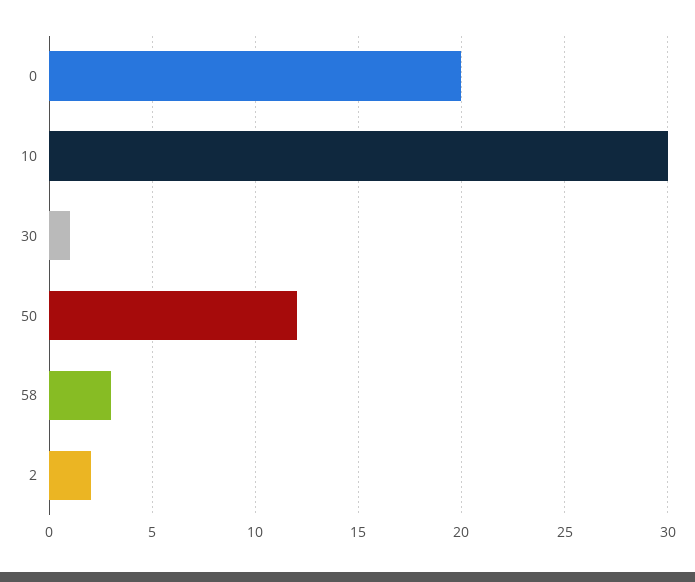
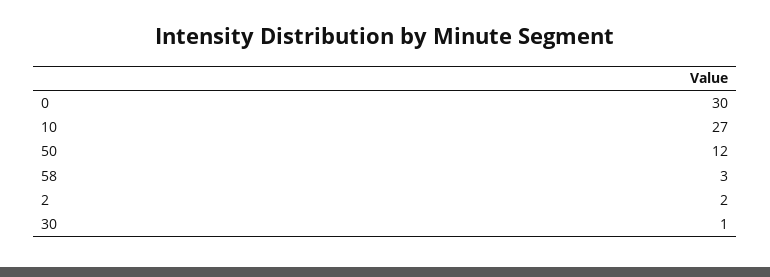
0: 20 -> 30
10: 30 -> 27

